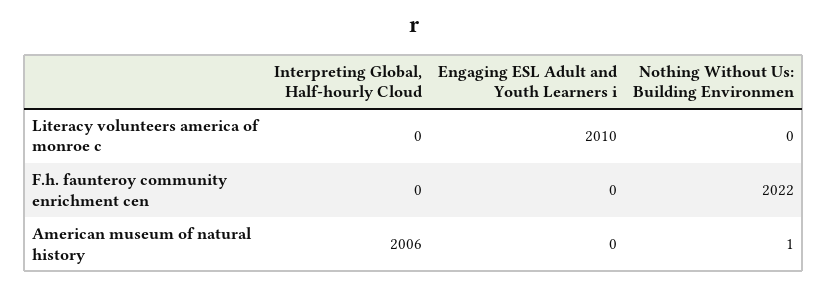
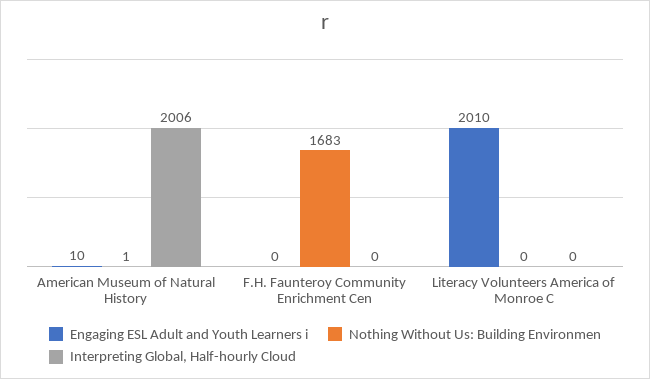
Nothing Without Us: Building Environmen, F.h. faunteroy community enrichment cen: 2022 -> 1683
Engaging ESL Adult and Youth Learners i, American museum of natural history: 0 -> 10

